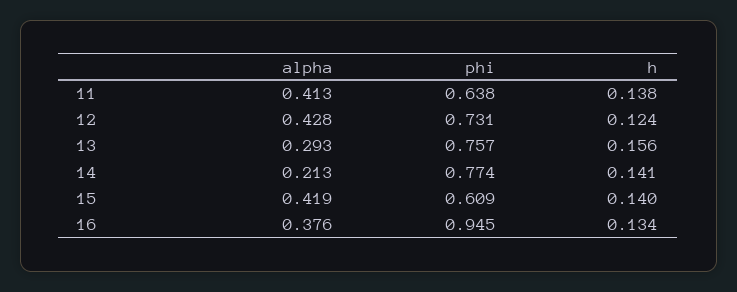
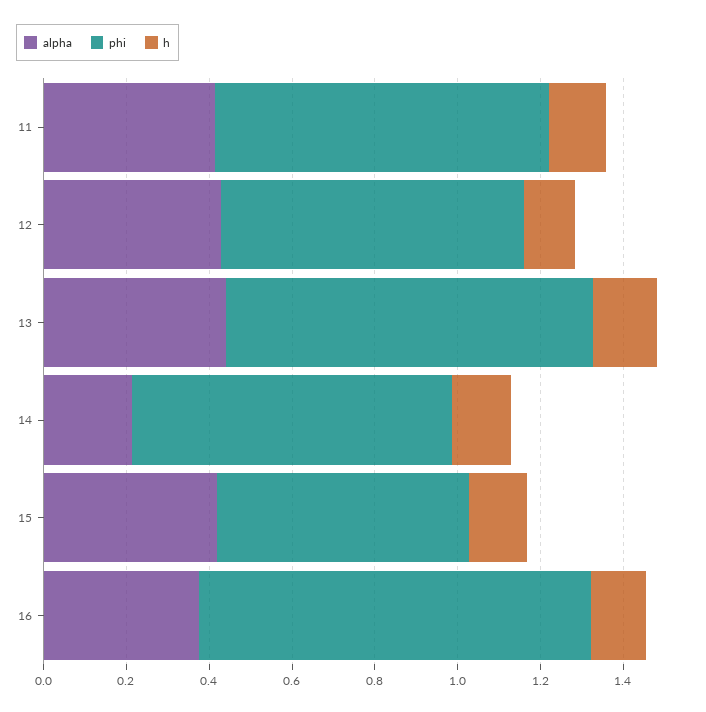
phi, 11: 0.638 -> 0.8
alpha, 13: 0.293 -> 0.45
phi, 13: 0.757 -> 0.9

